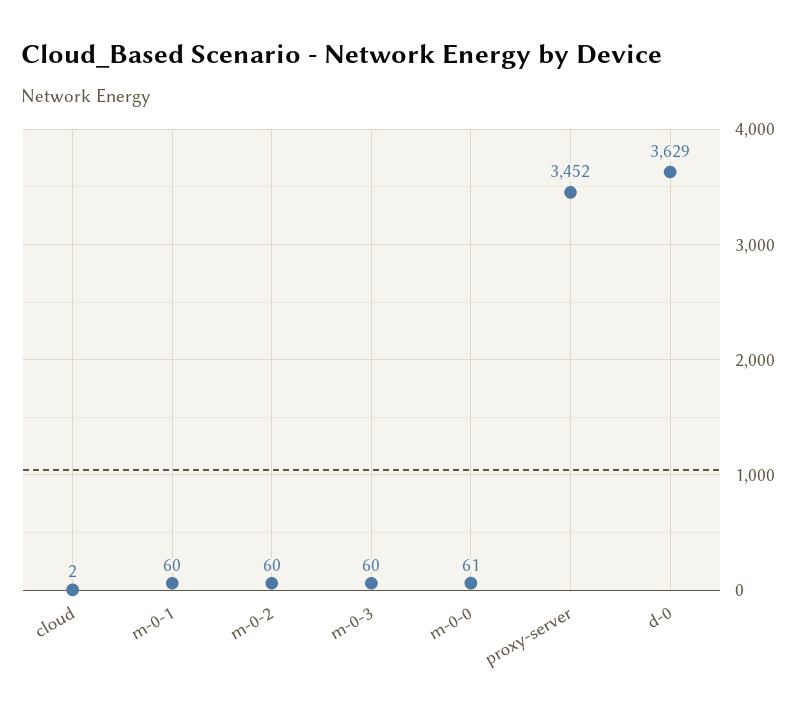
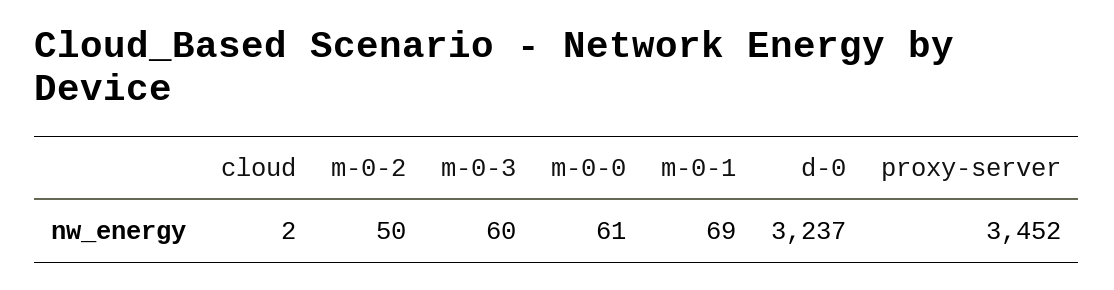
m-0-1: 60 -> 69
m-0-2: 60 -> 50
d-0: 3629 -> 3237

